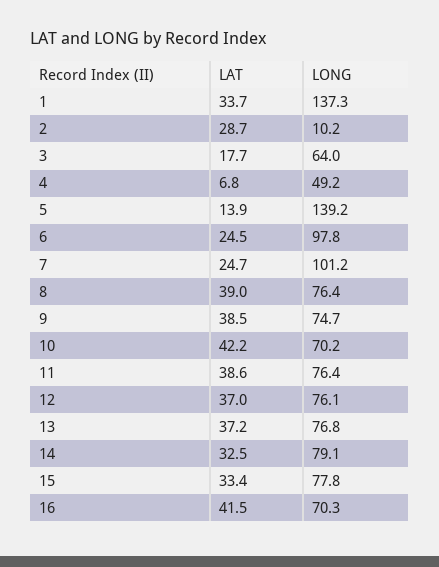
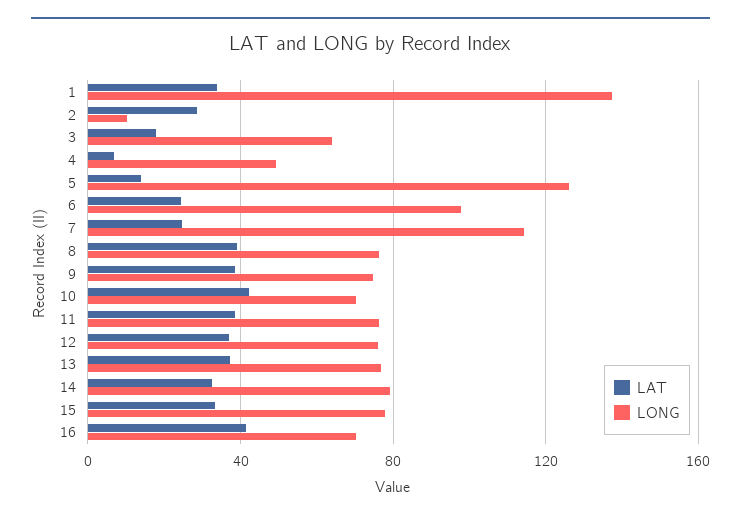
LONG, 5: 139.2 -> 125
LONG, 7: 101.2 -> 115

